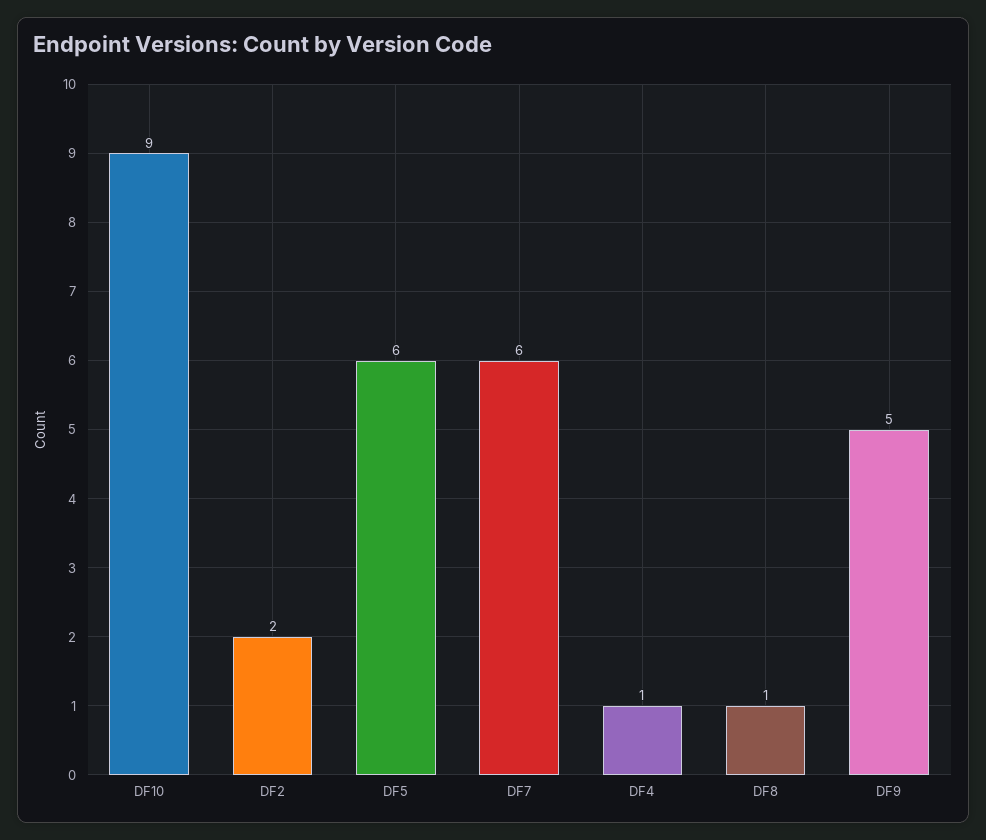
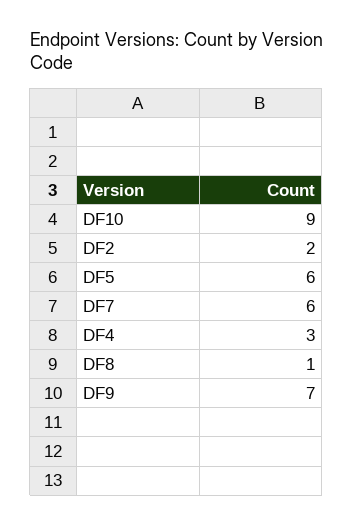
DF4: 1 -> 3
DF9: 5 -> 7

